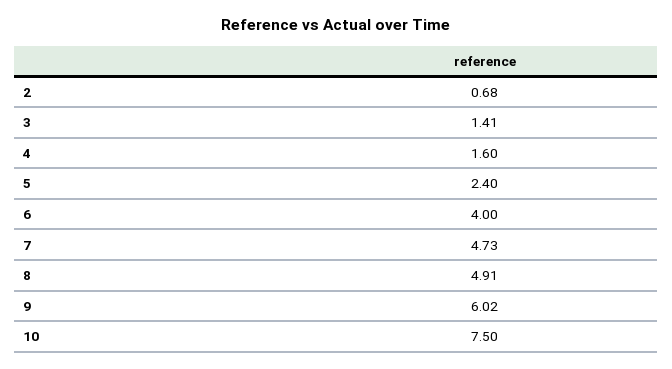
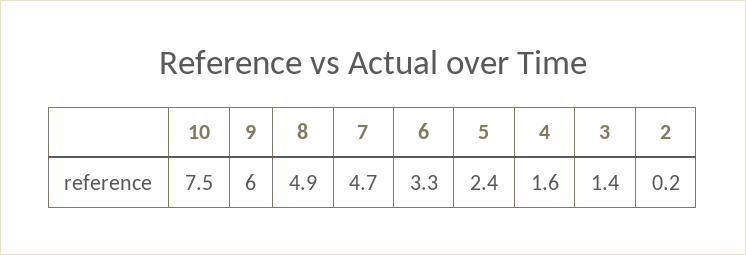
2: 0.68 -> 0.2
6: 4 -> 3.3

